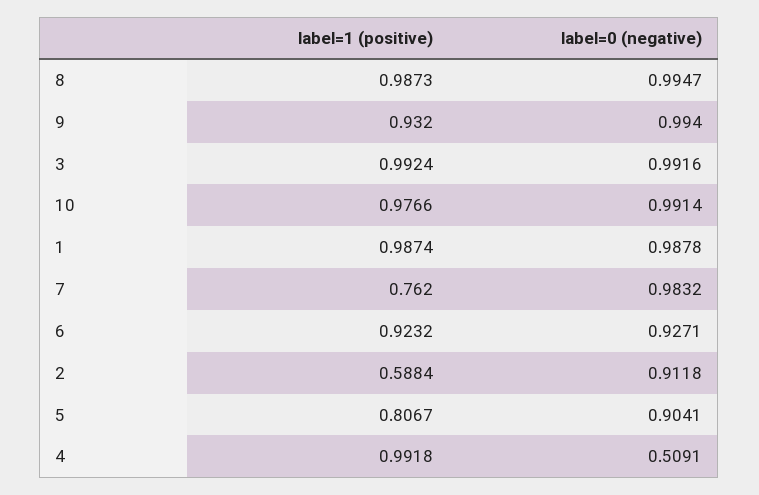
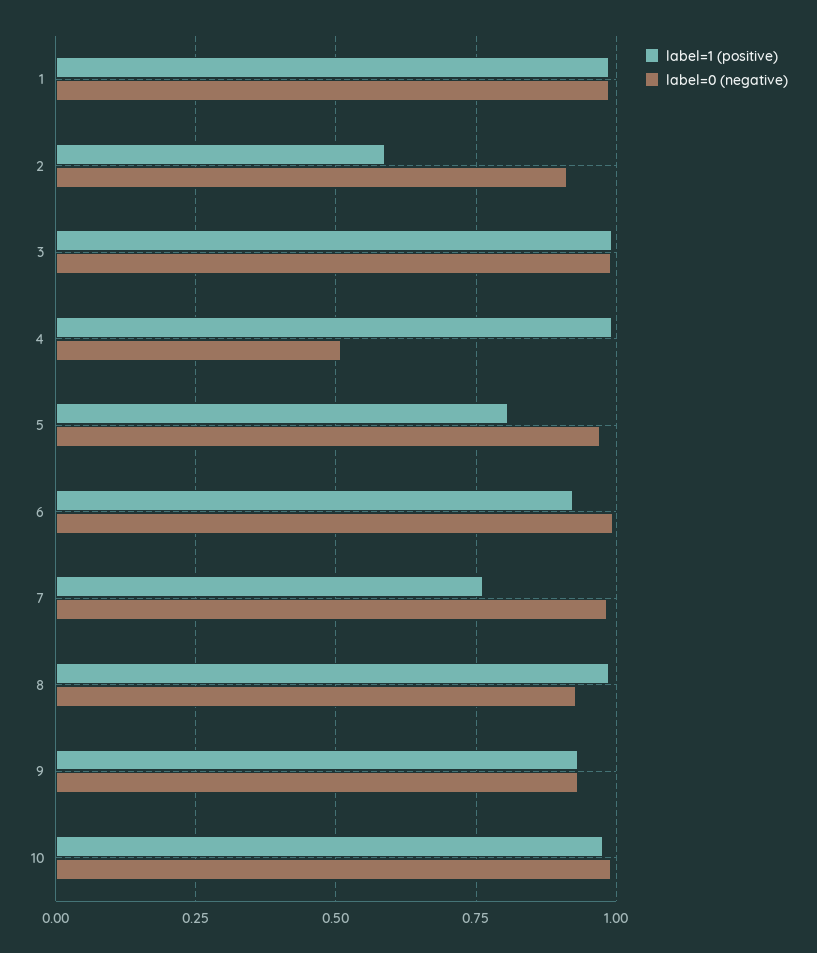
label=0 (negative), 8: 0.9947 -> 0.925
label=0 (negative), 9: 0.994 -> 0.925
label=0 (negative), 6: 0.9271 -> 1
label=0 (negative), 5: 0.9041 -> 0.975

